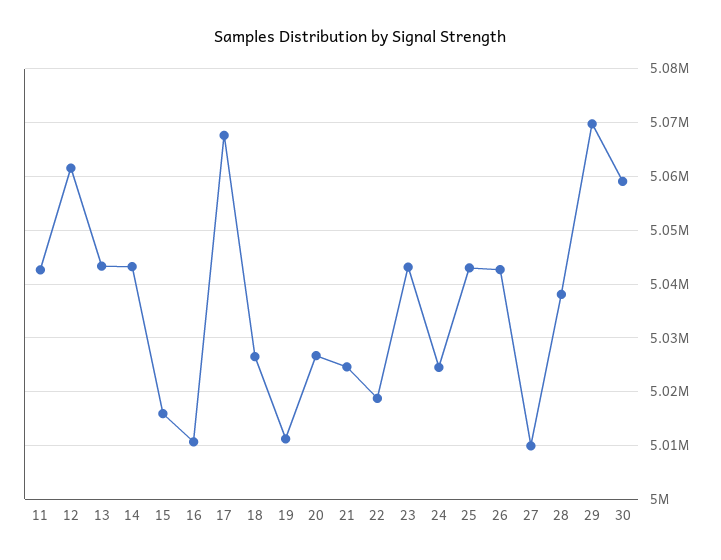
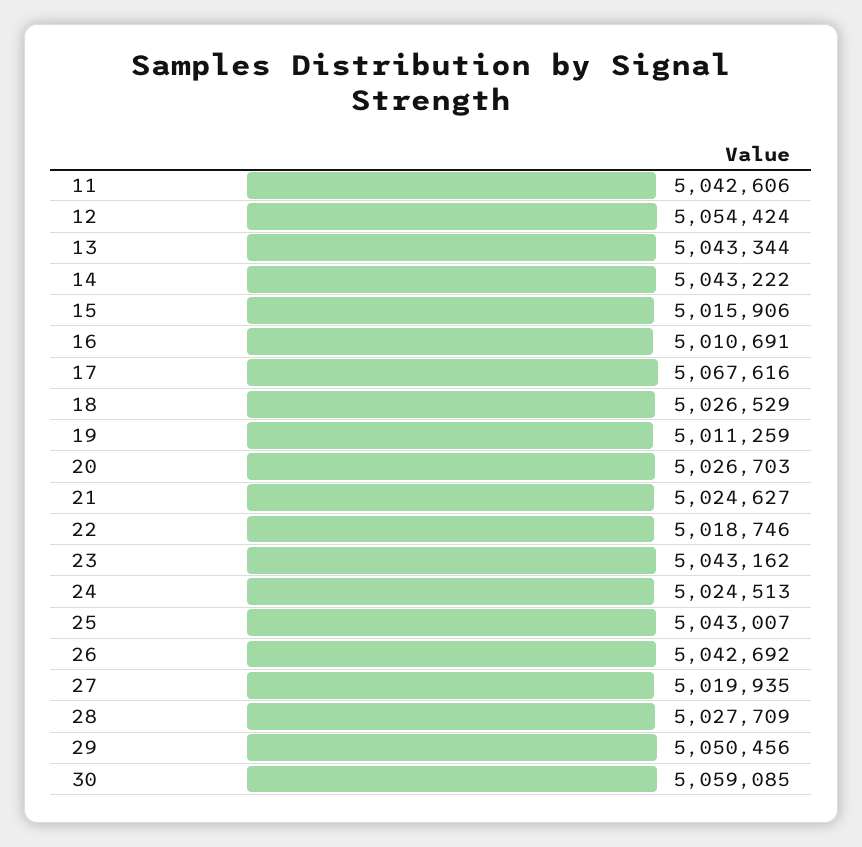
12: 5062000 -> 5054424
27: 5010000 -> 5019935
28: 5038000 -> 5027709
29: 5070000 -> 5050456

